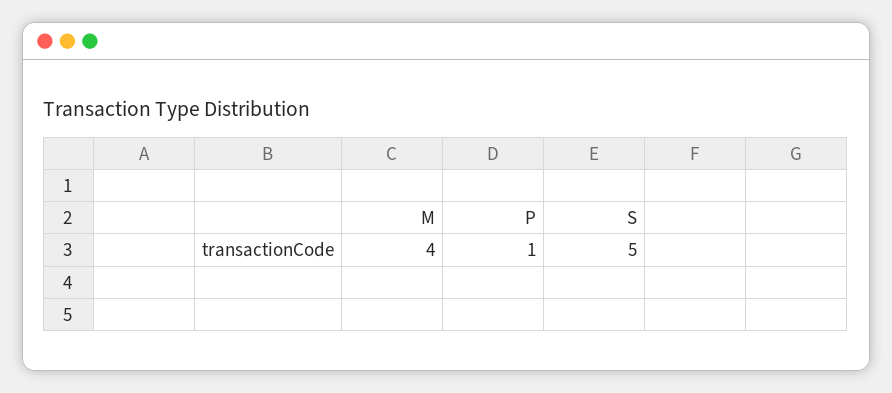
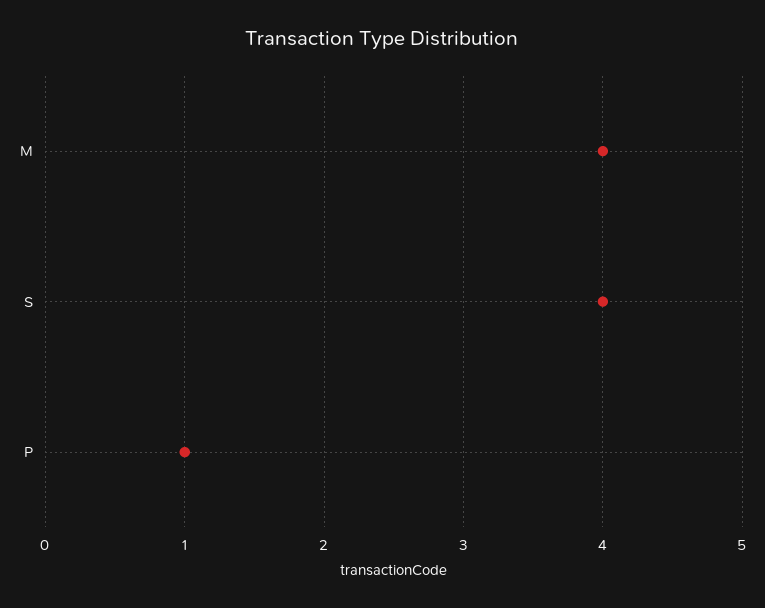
S: 5 -> 4

